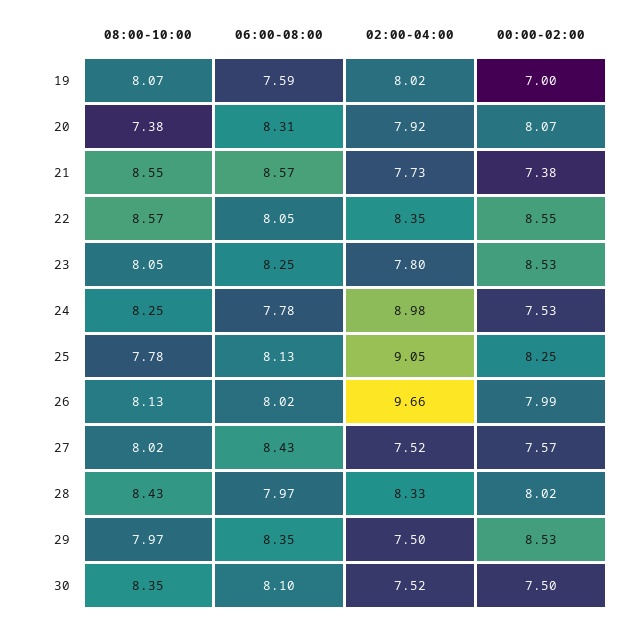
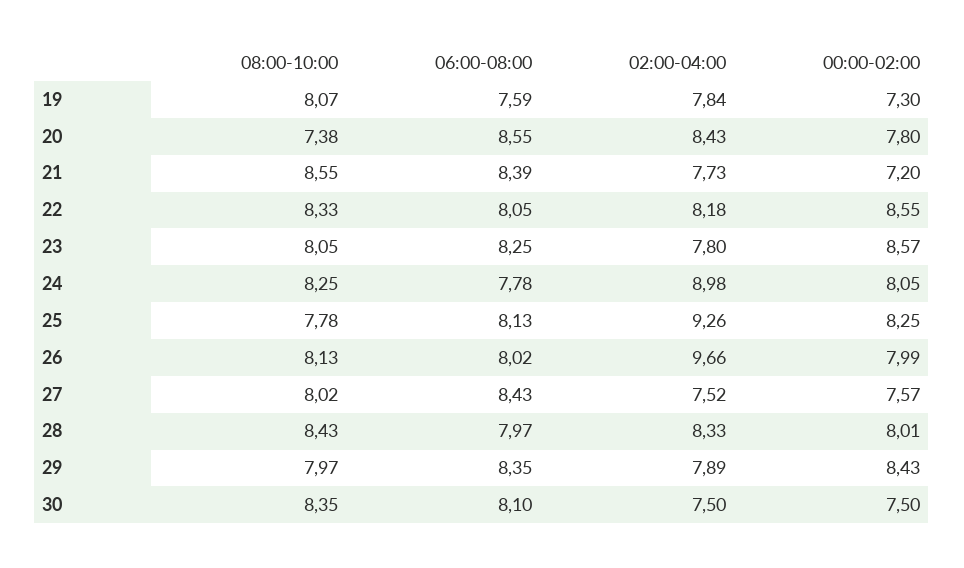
02:00-04:00, 19: 8.02 -> 7.84
00:00-02:00, 19: 7 -> 7.3
06:00-08:00, 20: 8.31 -> 8.55
02:00-04:00, 20: 7.92 -> 8.43
00:00-02:00, 20: 8.07 -> 7.8
06:00-08:00, 21: 8.57 -> 8.39
00:00-02:00, 21: 7.38 -> 7.2
08:00-10:00, 22: 8.57 -> 8.33
02:00-04:00, 22: 8.35 -> 8.18
00:00-02:00, 23: 8.53 -> 8.57
00:00-02:00, 24: 7.53 -> 8.05
02:00-04:00, 25: 9.05 -> 9.26
00:00-02:00, 28: 8.02 -> 8.01
02:00-04:00, 29: 7.5 -> 7.89
00:00-02:00, 29: 8.53 -> 8.43
02:00-04:00, 30: 7.52 -> 7.5

